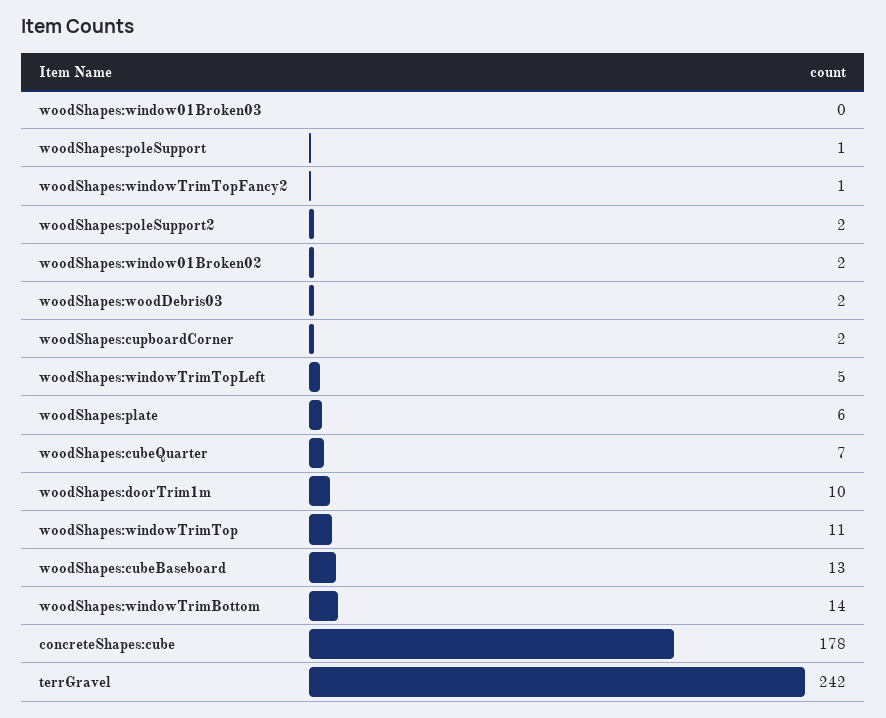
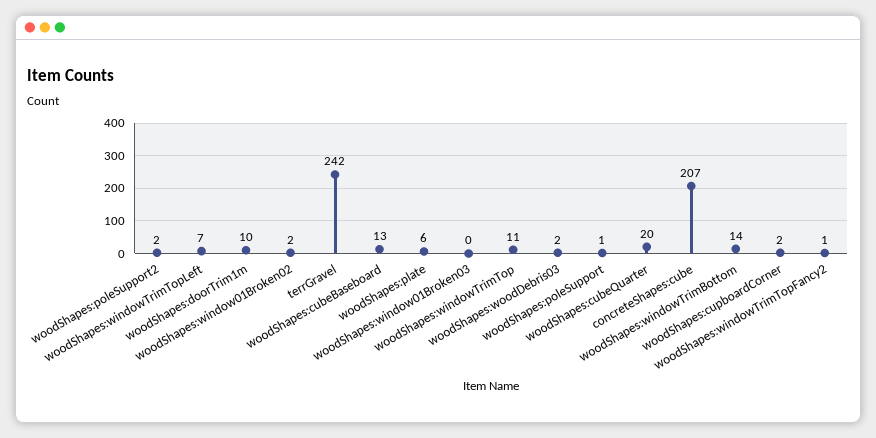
woodShapes:windowTrimTopLeft: 5 -> 7
woodShapes:cubeQuarter: 7 -> 20
concreteShapes:cube: 178 -> 207

